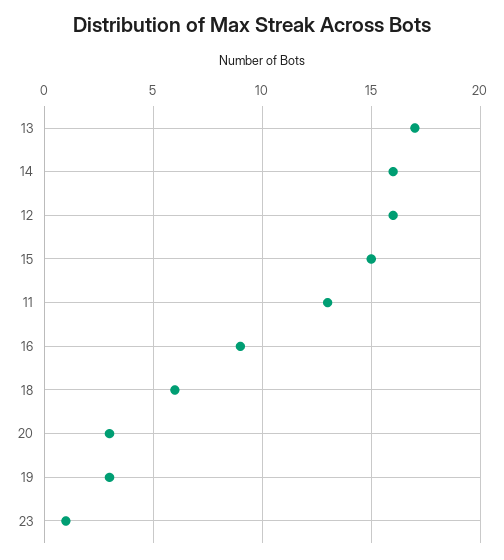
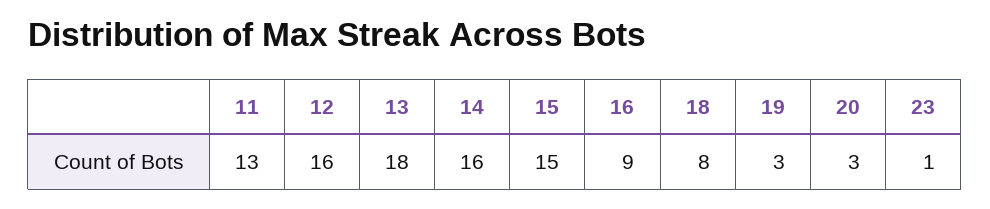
13: 17 -> 18
18: 6 -> 8

